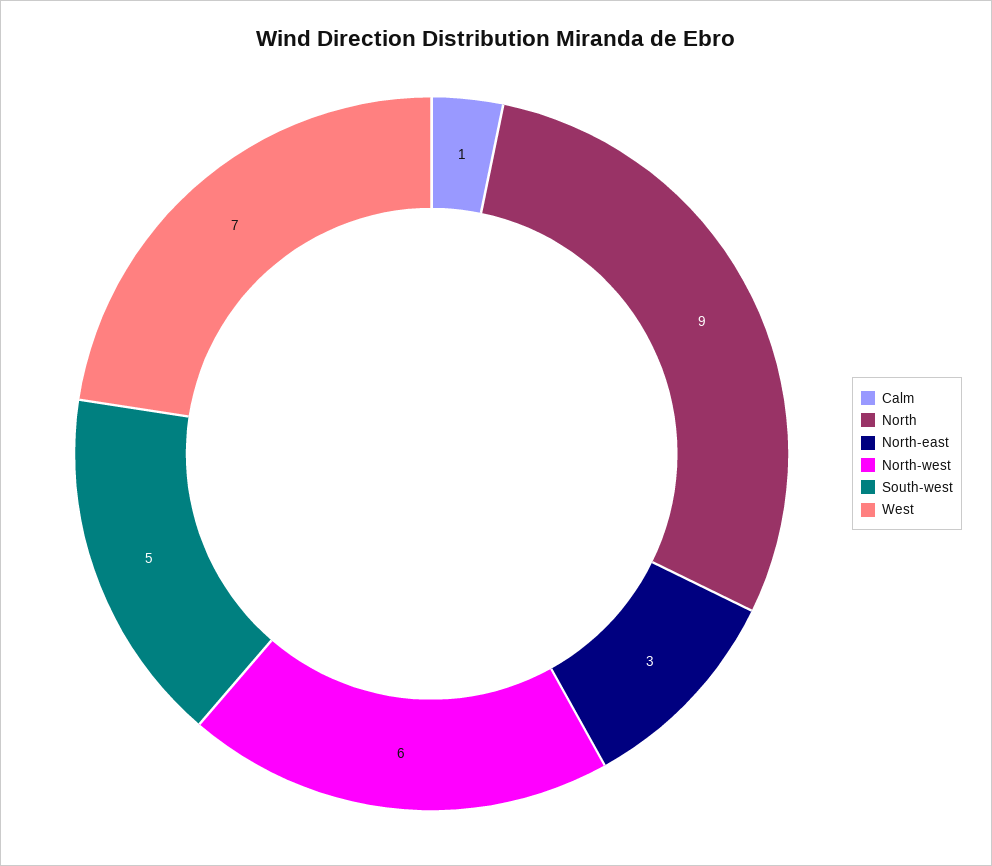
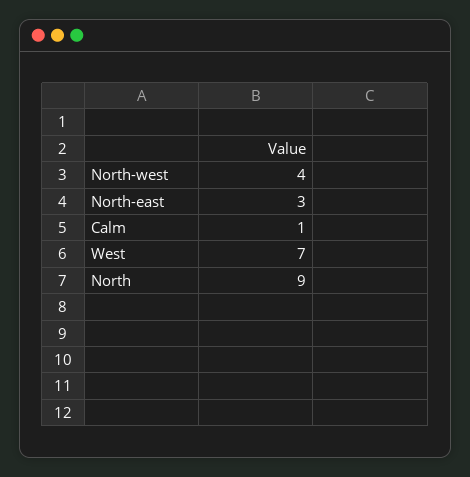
North-west: 6 -> 4
South-west: 5 -> none

